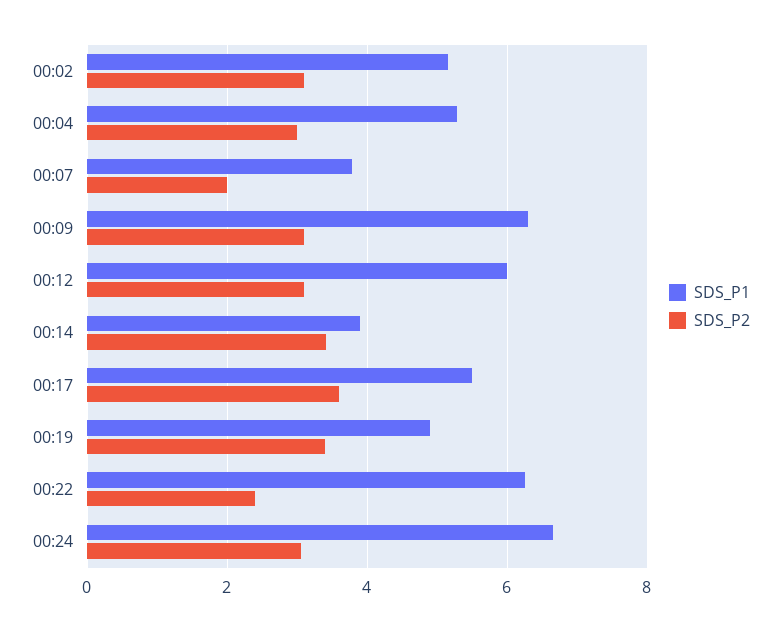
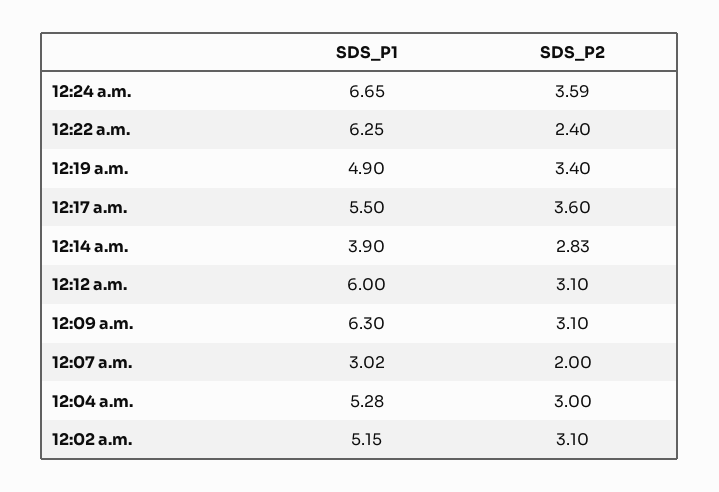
SDS_P1, 00:07: 3.8 -> 3.02
SDS_P2, 00:14: 3.4 -> 2.83
SDS_P2, 00:24: 3 -> 3.59

